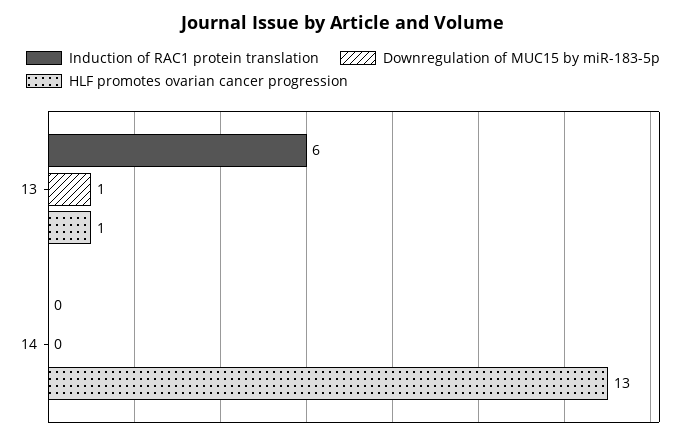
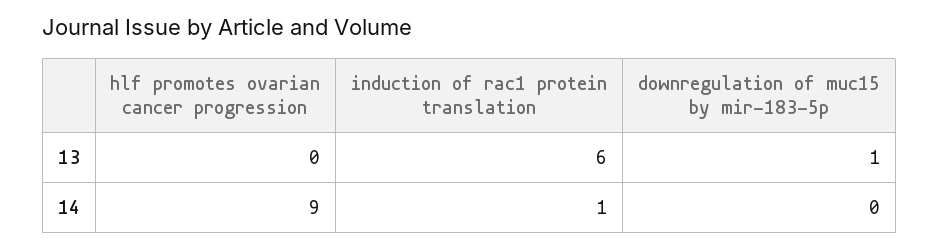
HLF promotes ovarian cancer progression, 13: 1 -> 0
Induction of RAC1 protein translation, 14: 0 -> 1
HLF promotes ovarian cancer progression, 14: 13 -> 9

